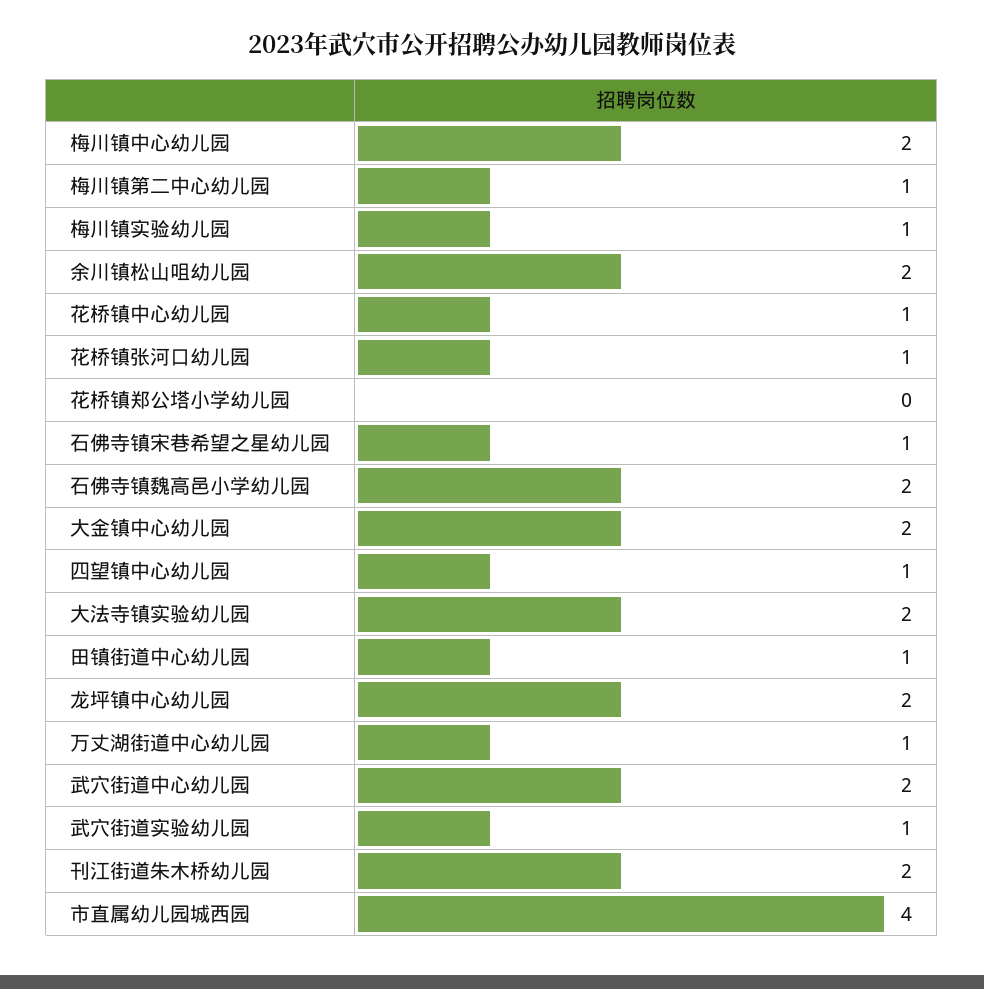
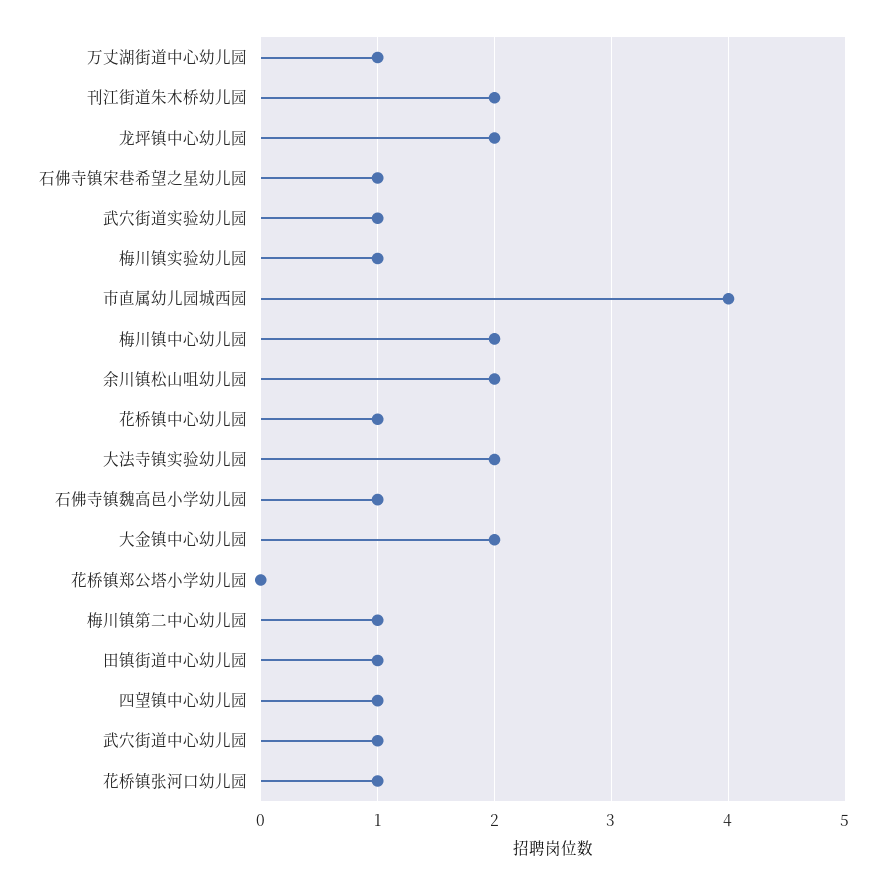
石佛寺镇魏高邑小学幼儿园: 2 -> 1
武穴街道中心幼儿园: 2 -> 1

